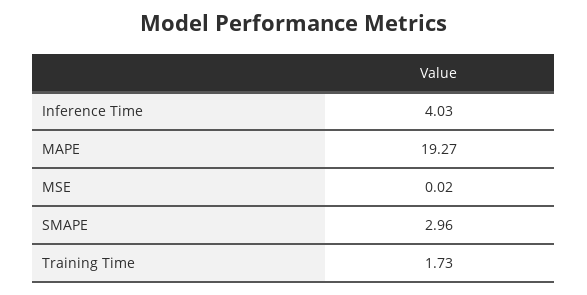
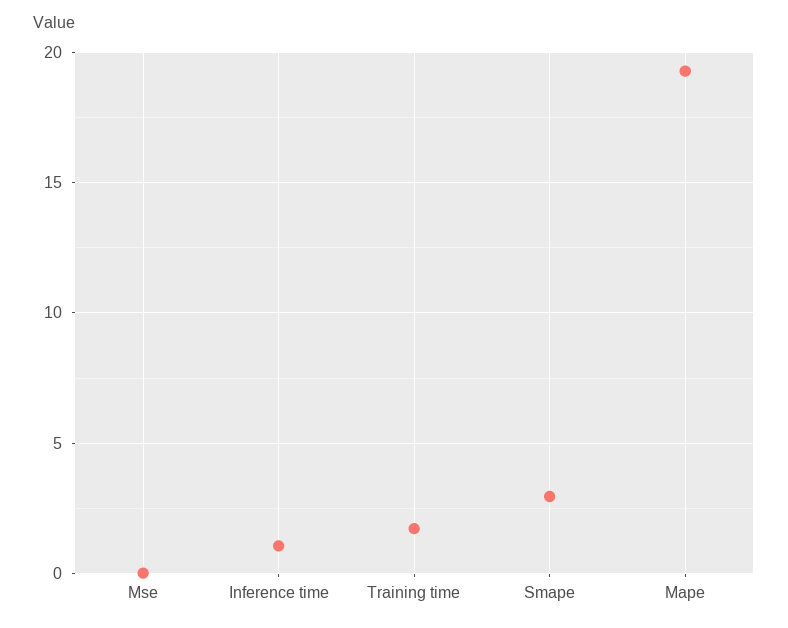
Inference Time: 4.03 -> 1

